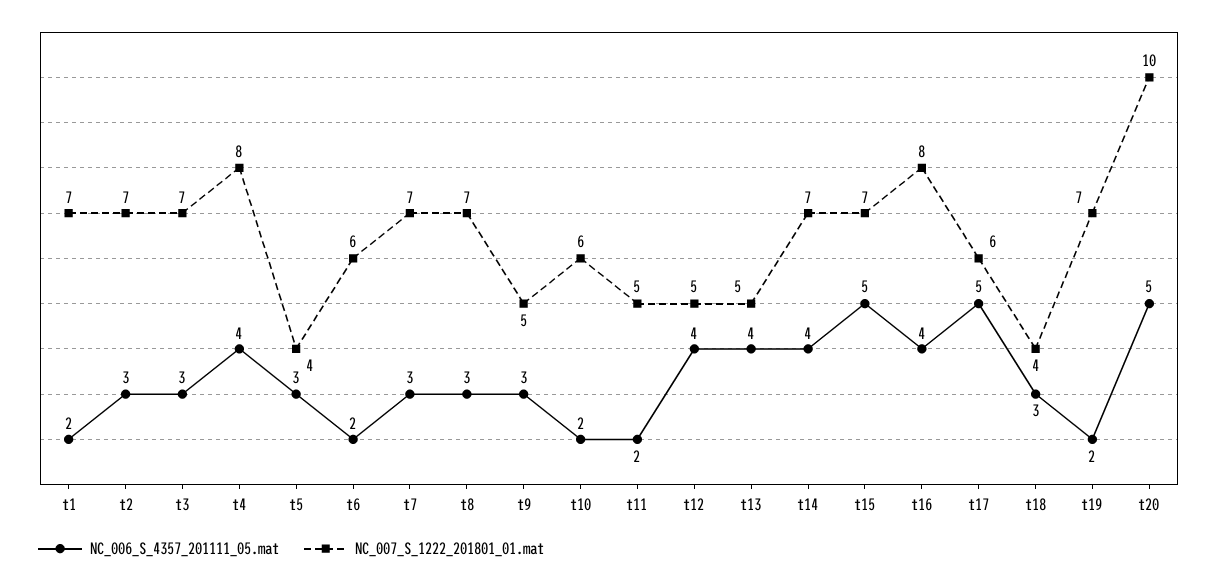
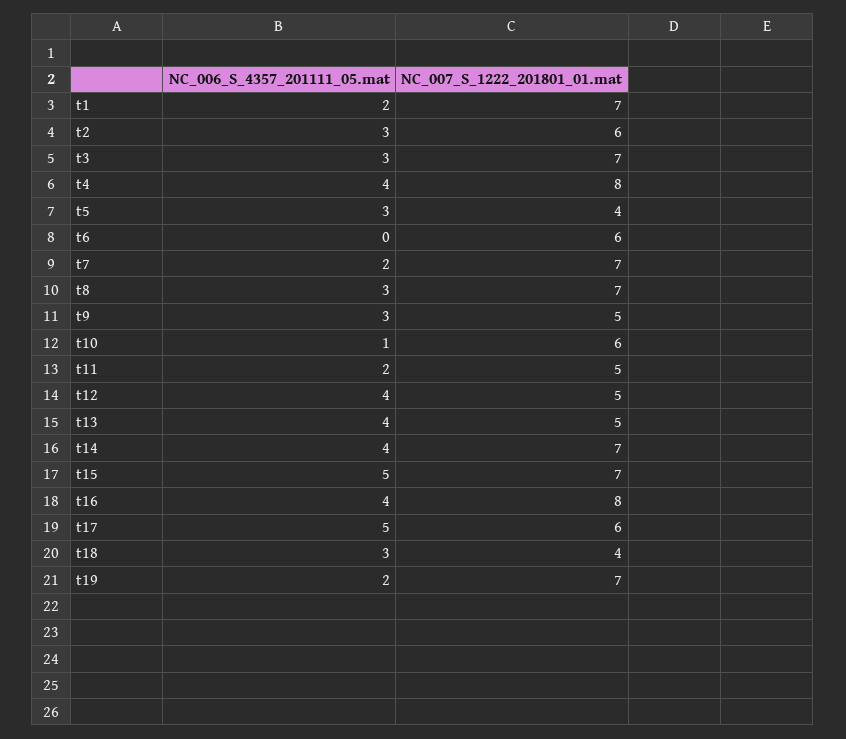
NC_007_S_1222_201801_01.mat, t2: 7 -> 6
NC_006_S_4357_201111_05.mat, t6: 2 -> 0
NC_006_S_4357_201111_05.mat, t7: 3 -> 2
NC_006_S_4357_201111_05.mat, t10: 2 -> 1
NC_006_S_4357_201111_05.mat, t20: 5 -> none
NC_007_S_1222_201801_01.mat, t20: 10 -> none

